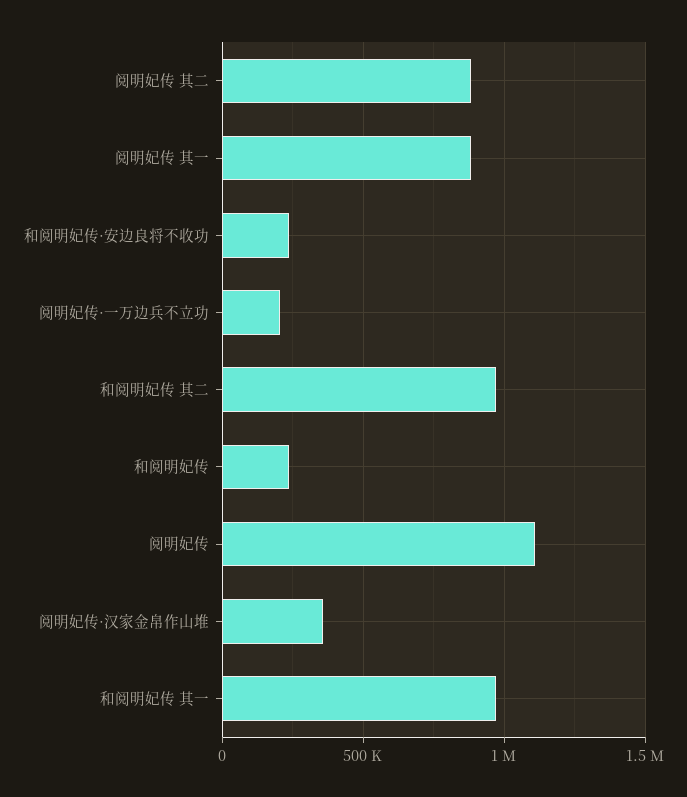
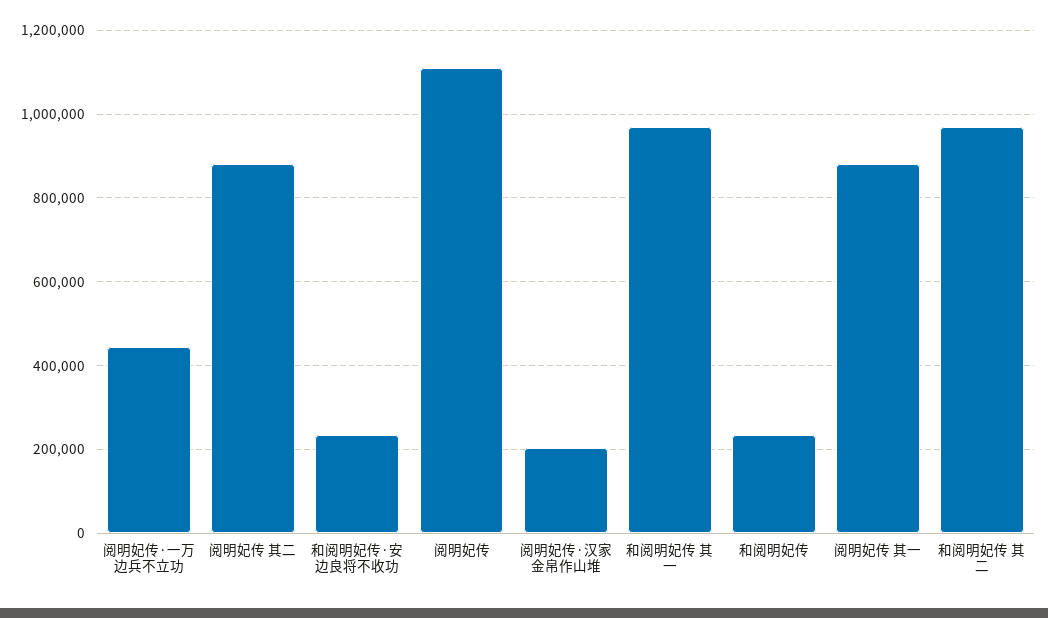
阅明妃传·一万边兵不立功: 200000 -> 440000
阅明妃传·汉家金帛作山堆: 350000 -> 200000

